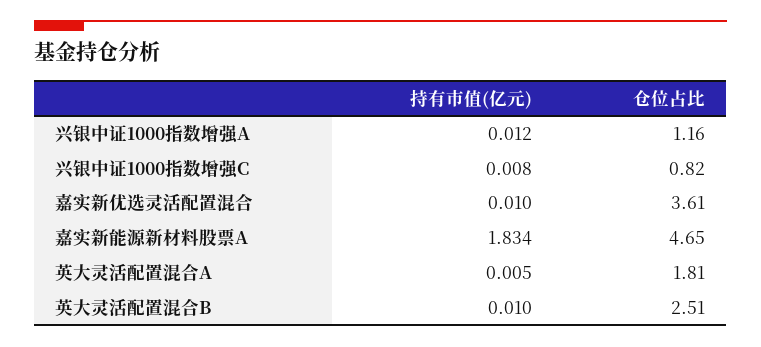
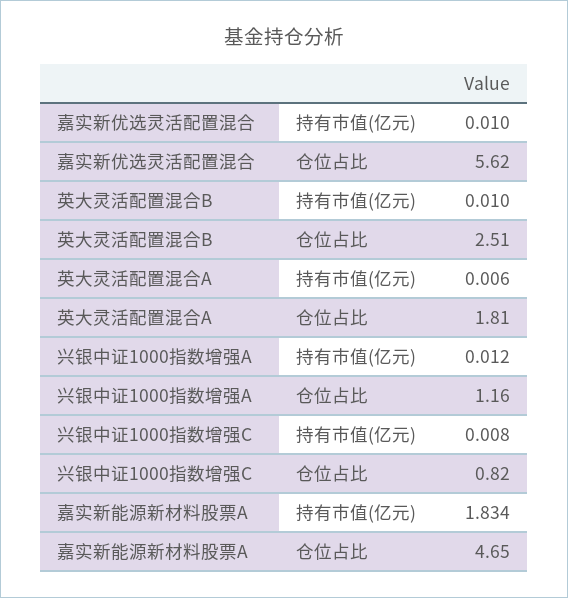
仓位占比, 嘉实新优选灵活配置混合: 3.61 -> 5.62
持有市值(亿元), 英大灵活配置混合A: 0.005 -> 0.006

